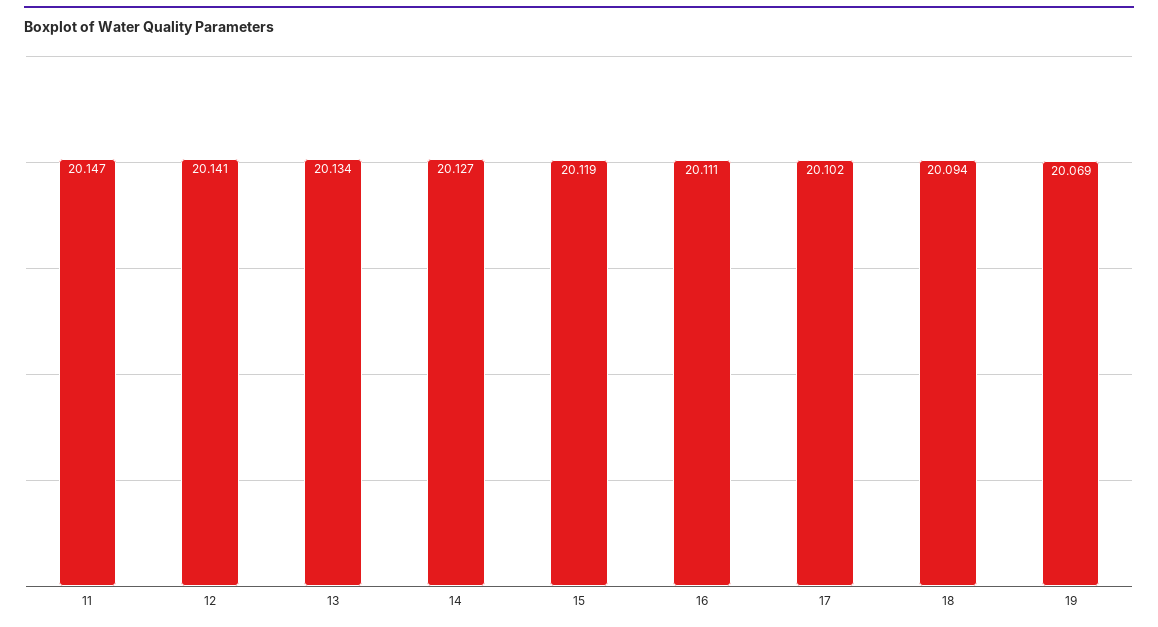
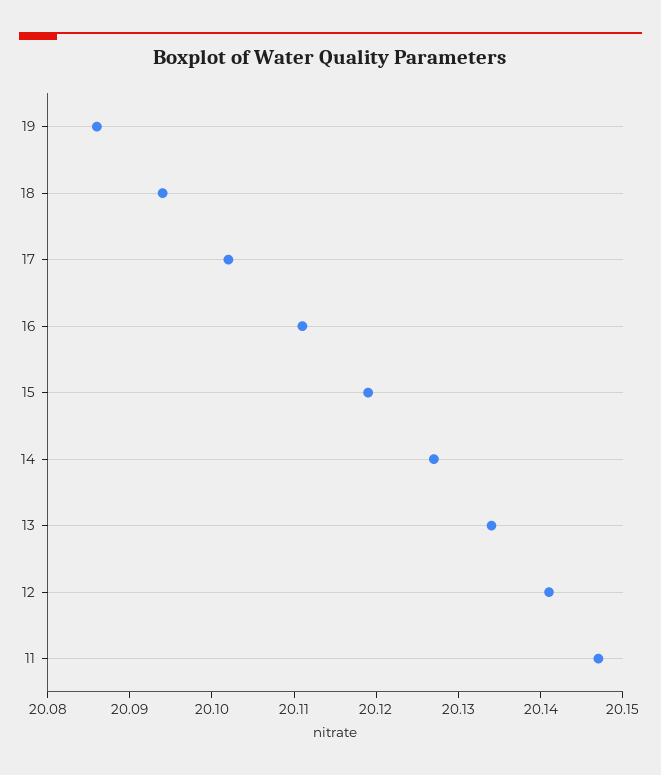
19: 20.069 -> 20.086

